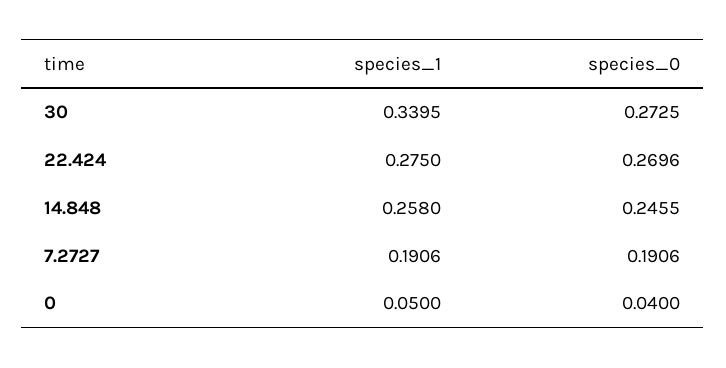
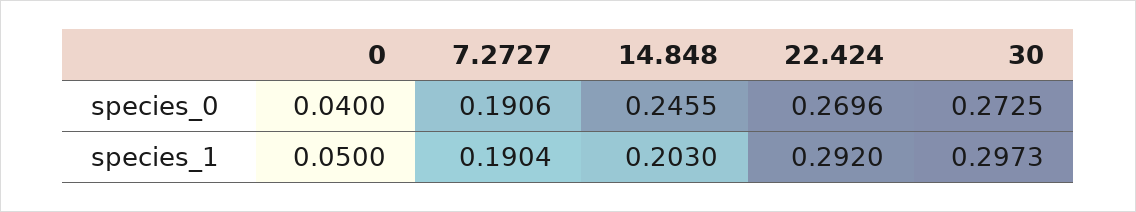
species_1, 30: 0.3395 -> 0.2973
species_1, 22.424: 0.275 -> 0.292
species_1, 14.848: 0.258 -> 0.203
species_1, 7.2727: 0.1906 -> 0.1904

